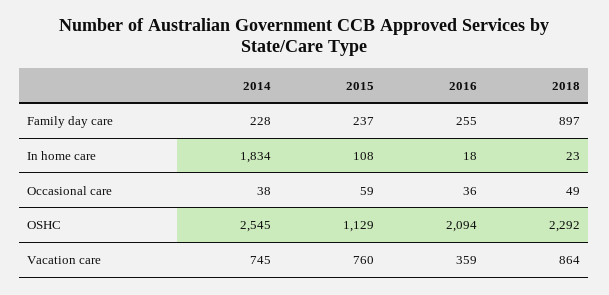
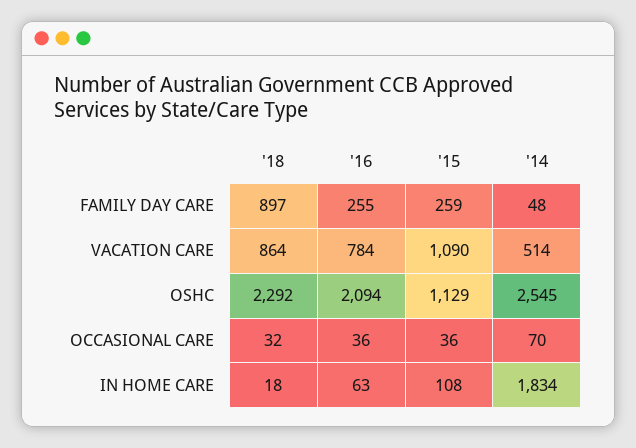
2014, Family day care: 228 -> 48
2015, Family day care: 237 -> 259
2016, In home care: 18 -> 63
2018, In home care: 23 -> 18
2014, Occasional care: 38 -> 70
2015, Occasional care: 59 -> 36
2018, Occasional care: 49 -> 32
2014, Vacation care: 745 -> 514
2015, Vacation care: 760 -> 1090
2016, Vacation care: 359 -> 784

